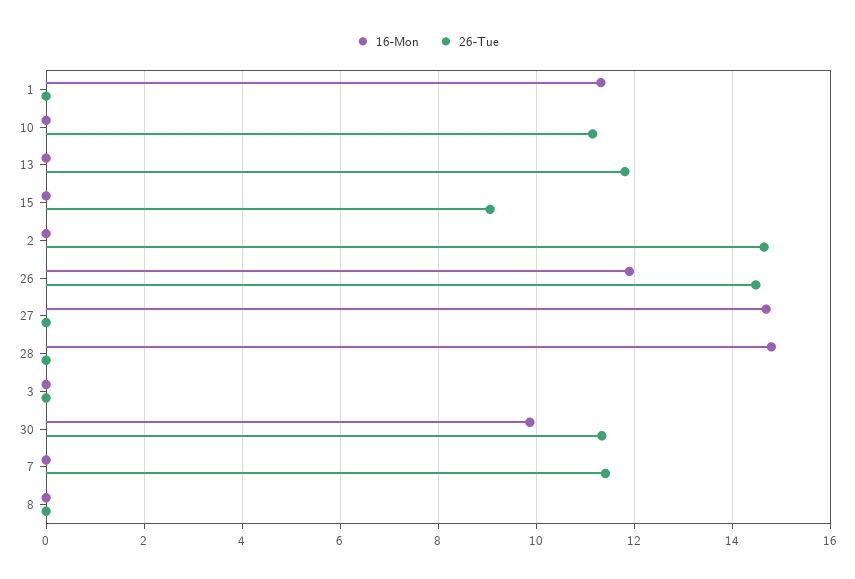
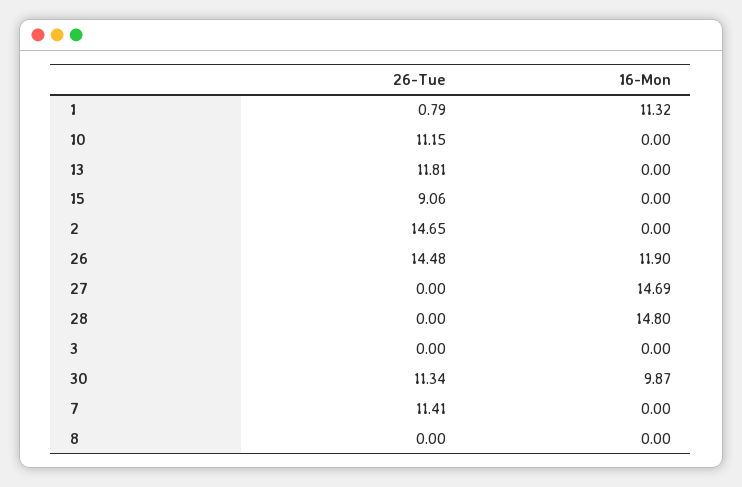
26-Tue, 1: 0 -> 0.79

